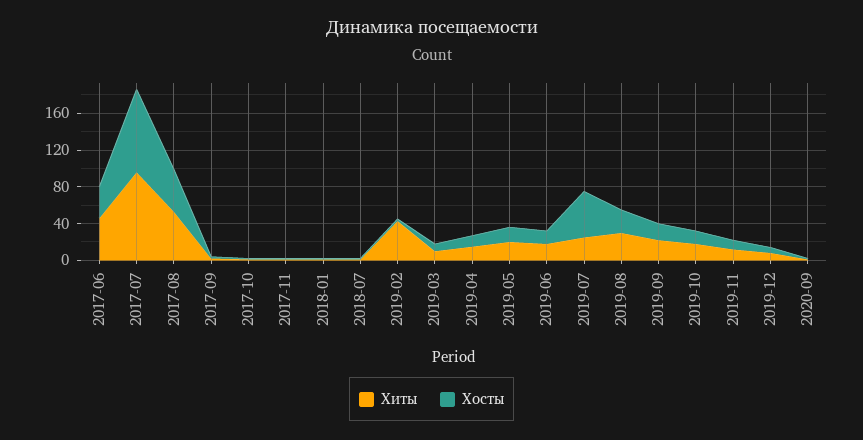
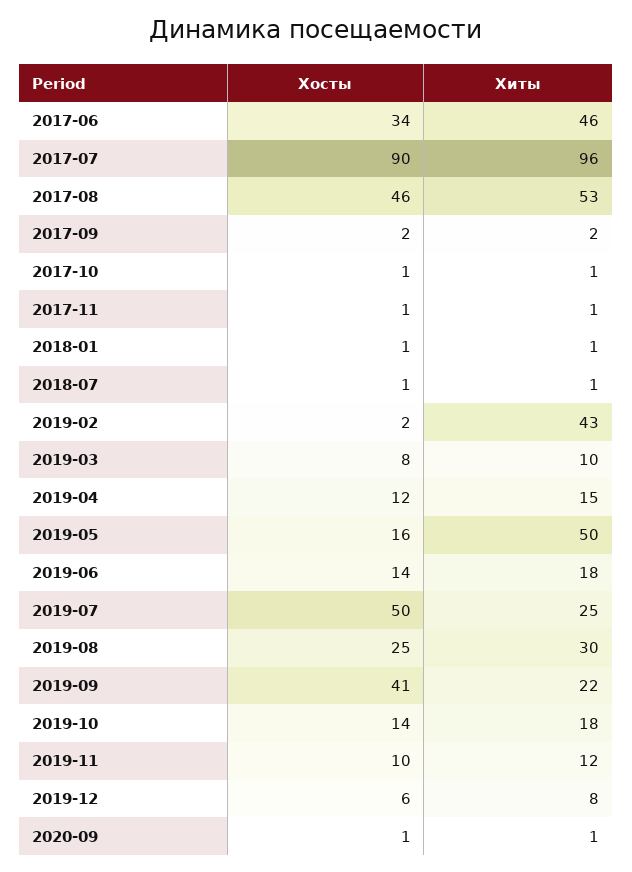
Хиты, 2019-05: 20 -> 50
Хосты, 2019-09: 20 -> 41

